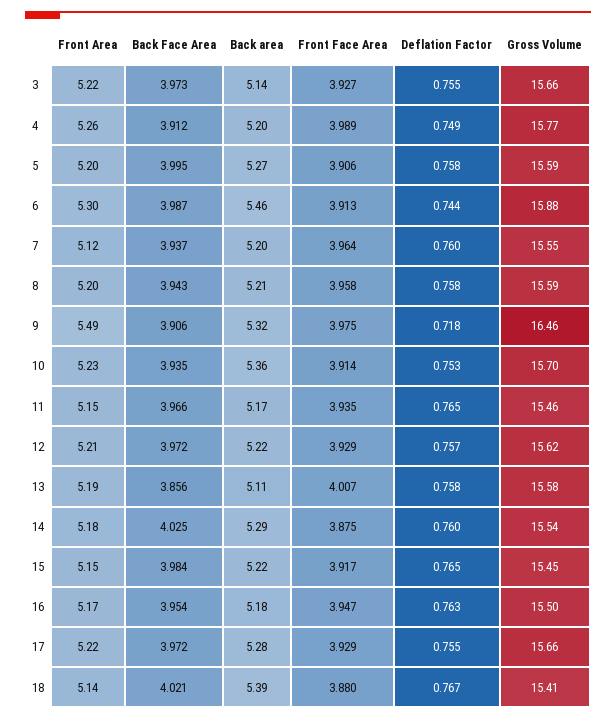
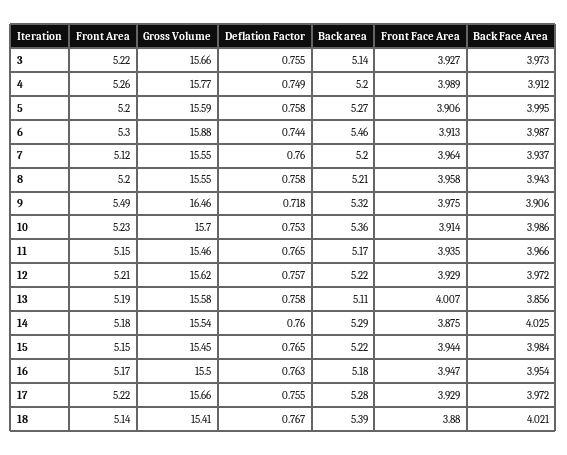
Gross Volume, 8: 15.59 -> 15.55
Back Face Area, 10: 3.935 -> 3.986
Front Face Area, 15: 3.917 -> 3.944

